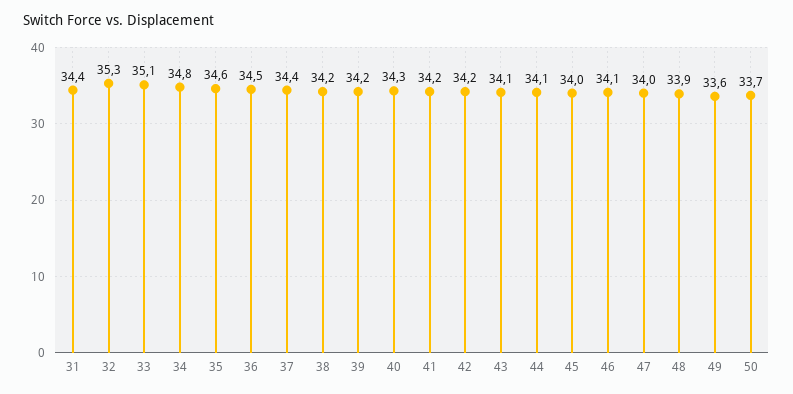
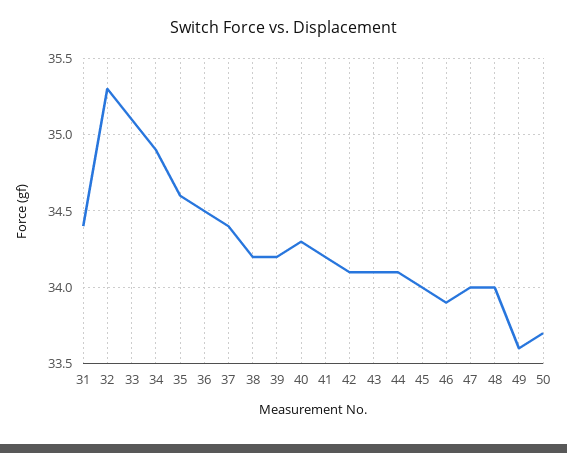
34: 34.8 -> 34.9
42: 34.2 -> 34.1
46: 34.1 -> 33.9
48: 33.9 -> 34

